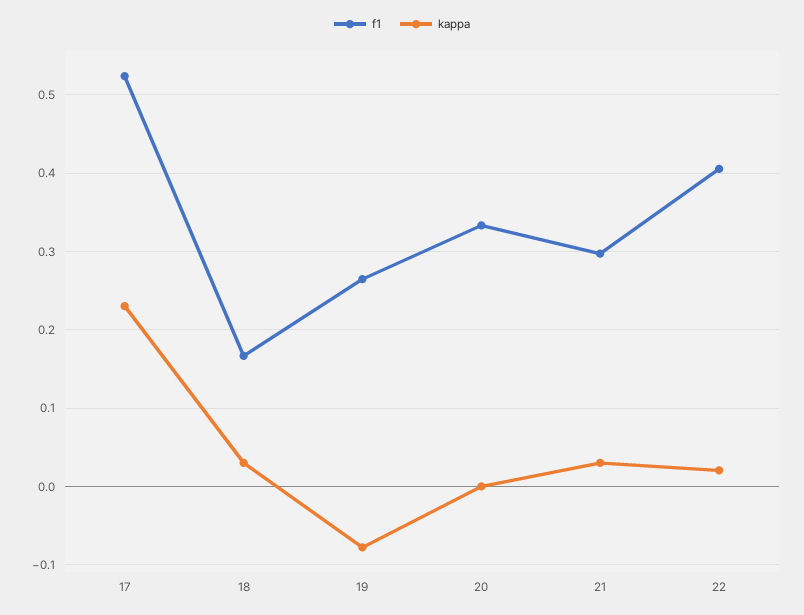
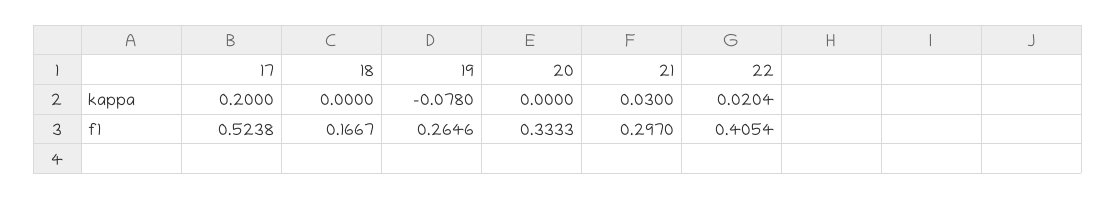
kappa, 17: 0.23 -> 0.2
kappa, 18: 0.03 -> 0

